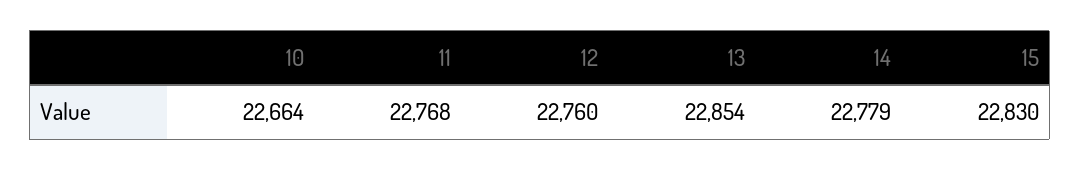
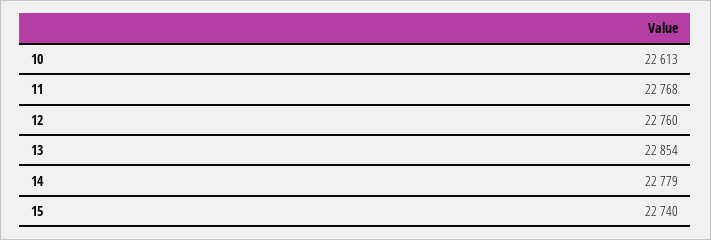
10: 22664 -> 22613
15: 22830 -> 22740

